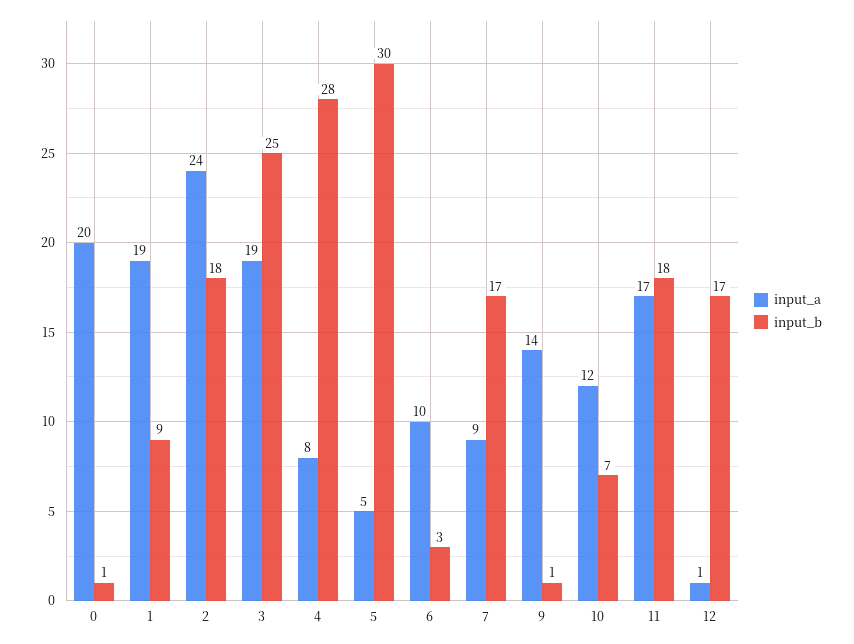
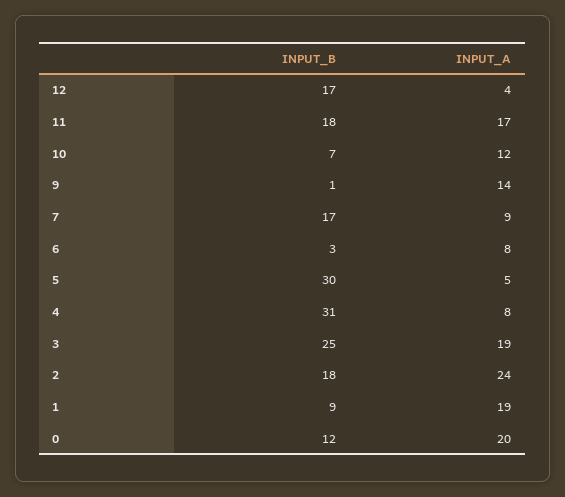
input_b, 0: 1 -> 12
input_b, 4: 28 -> 31
input_a, 6: 10 -> 8
input_a, 12: 1 -> 4

